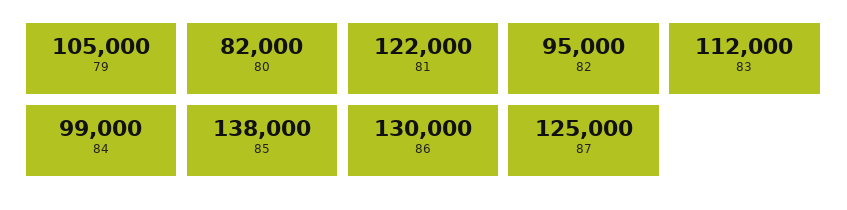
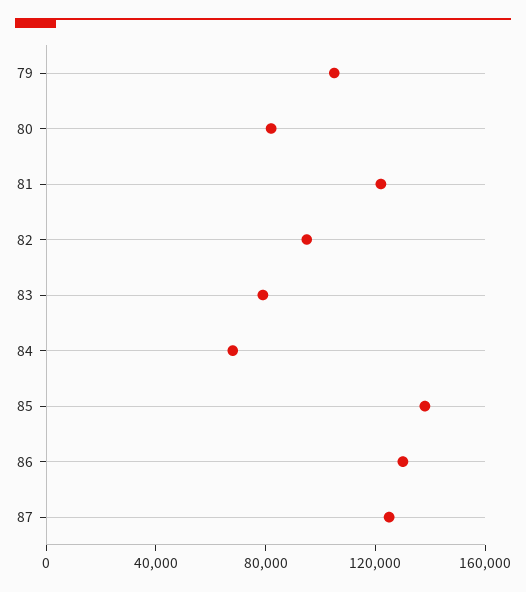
83: 112000 -> 80000
84: 99000 -> 70000

